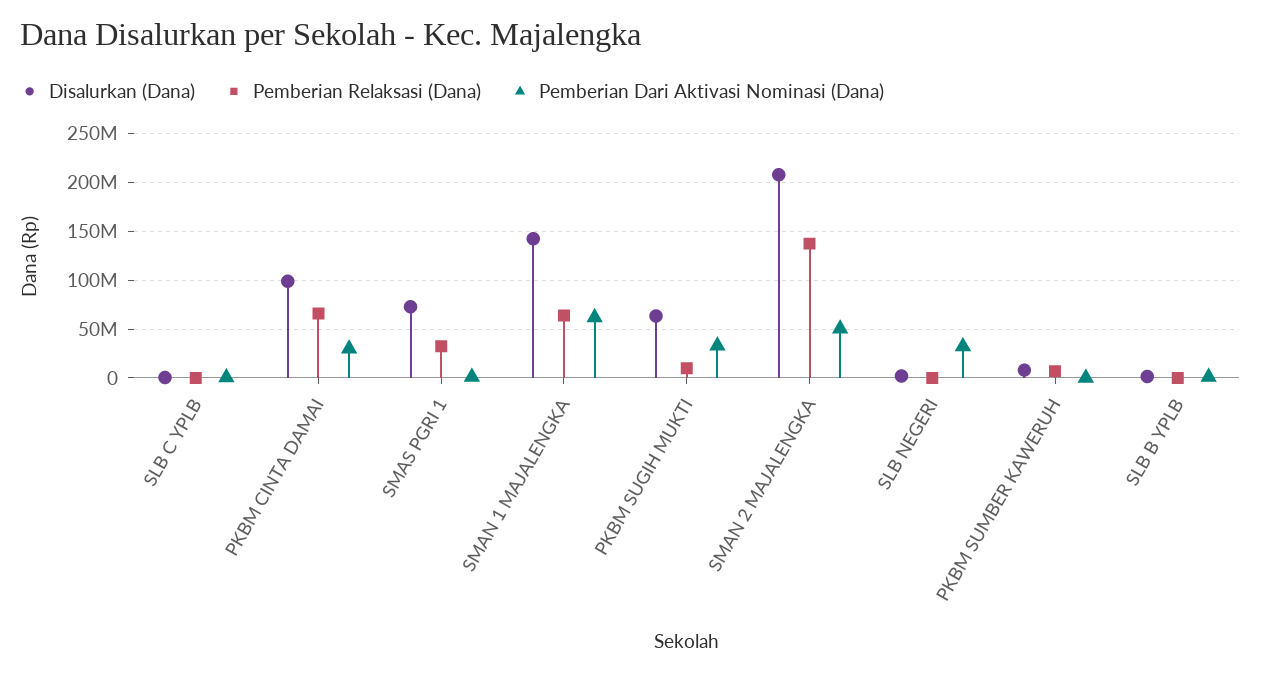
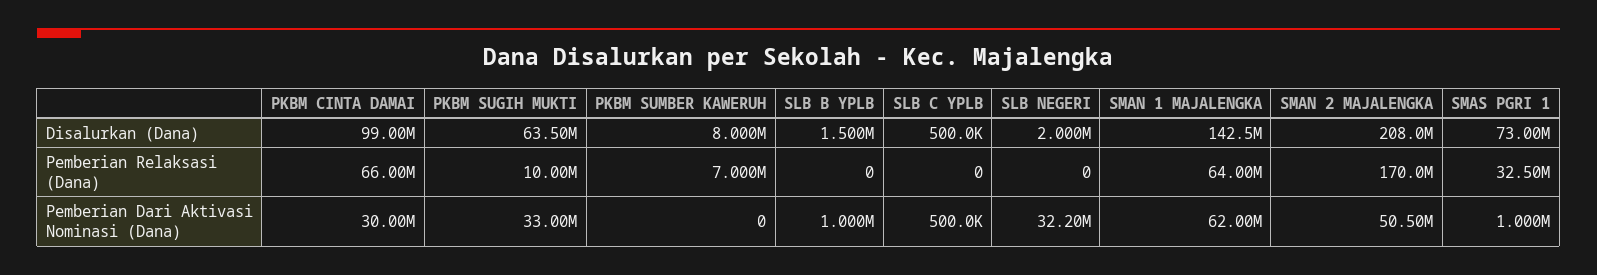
Pemberian Relaksasi (Dana), SMAN 2 MAJALENGKA: 140000000 -> 170000000

